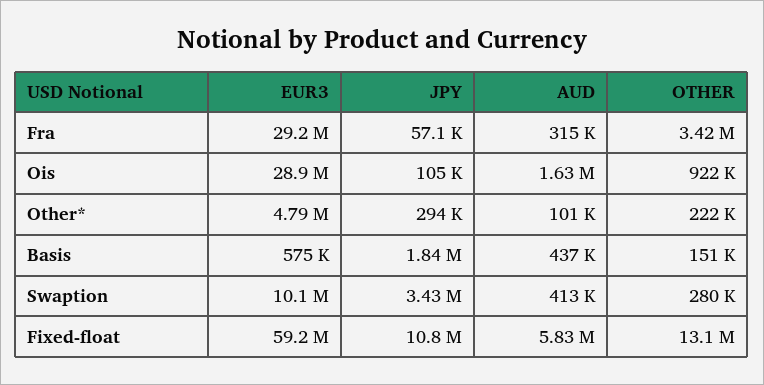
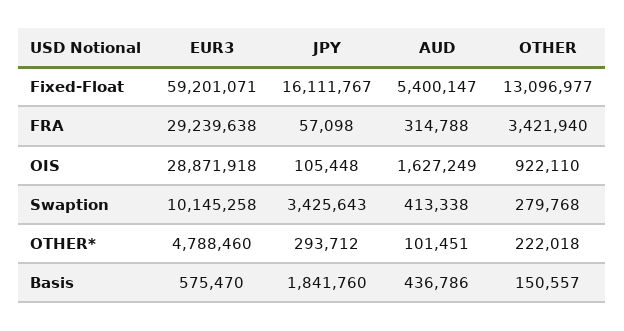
JPY, Fixed-float: 10800000 -> 16111767
AUD, Fixed-float: 5830000 -> 5400147

